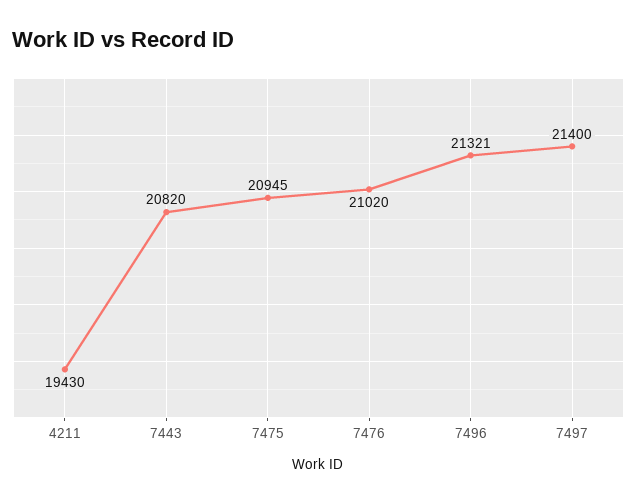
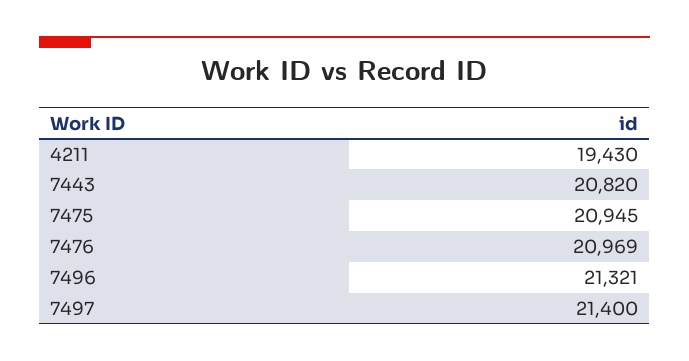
7476: 21020 -> 20969

